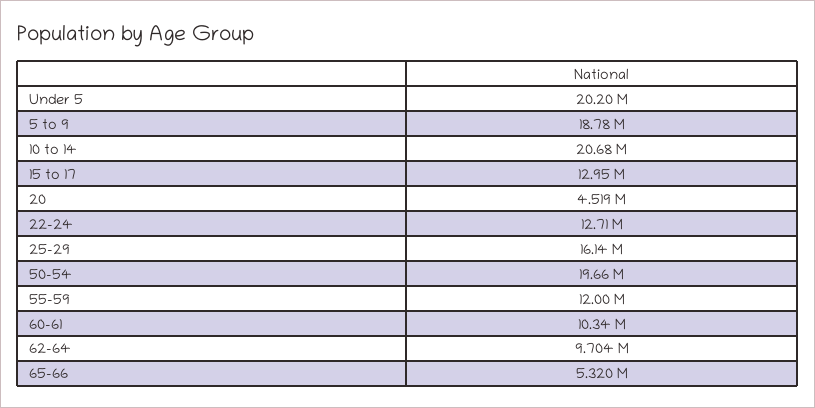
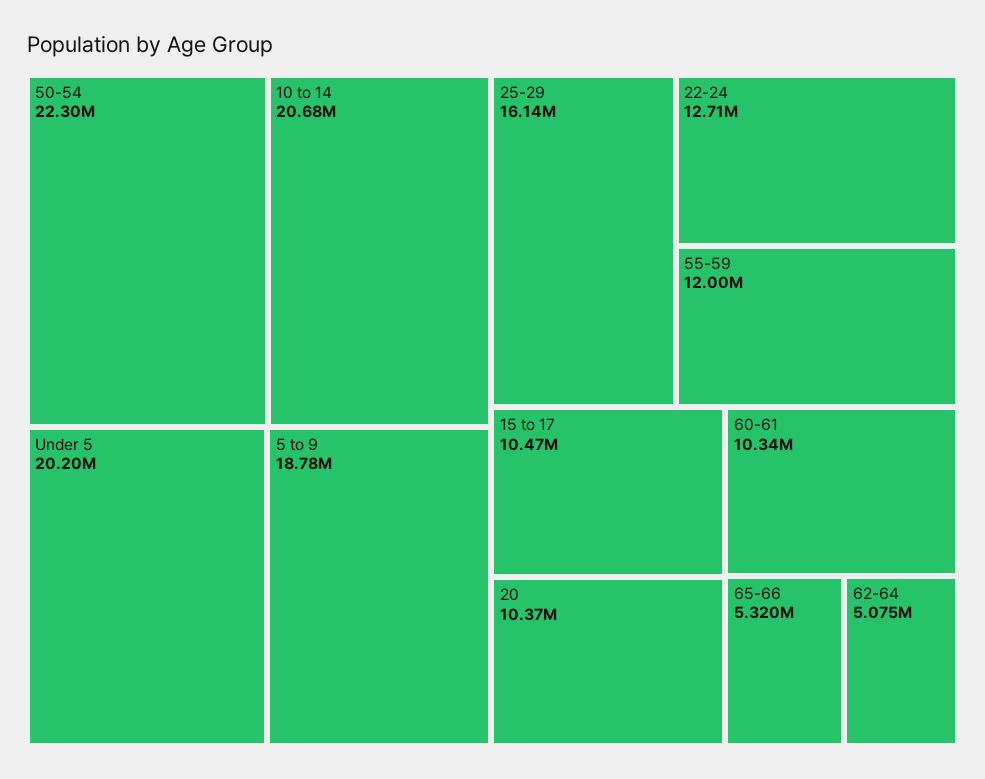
15 to 17: 12950000 -> 10470000
20: 4519000 -> 10370000
50-54: 19660000 -> 22300000
62-64: 9704000 -> 5075000

